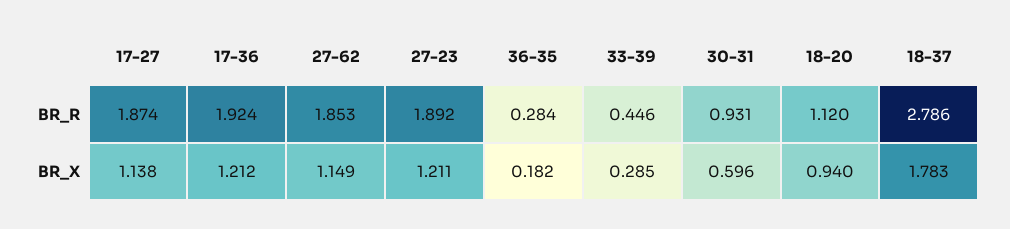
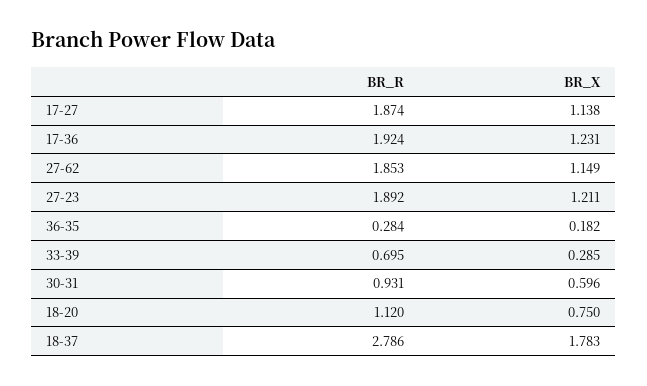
33-39, BR_R: 0.446 -> 0.695
17-36, BR_X: 1.212 -> 1.231
18-20, BR_X: 0.94 -> 0.75

